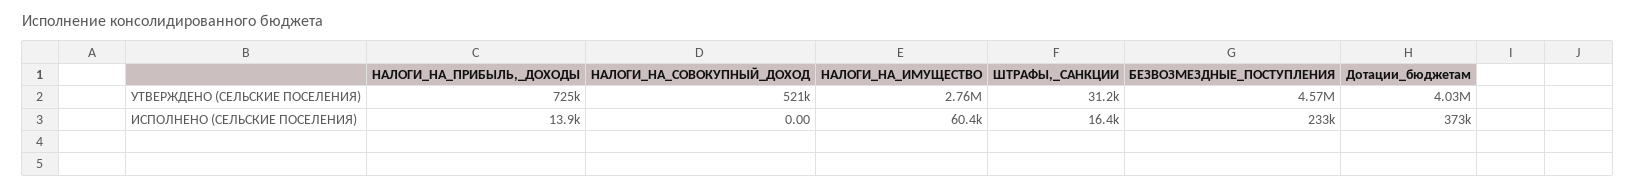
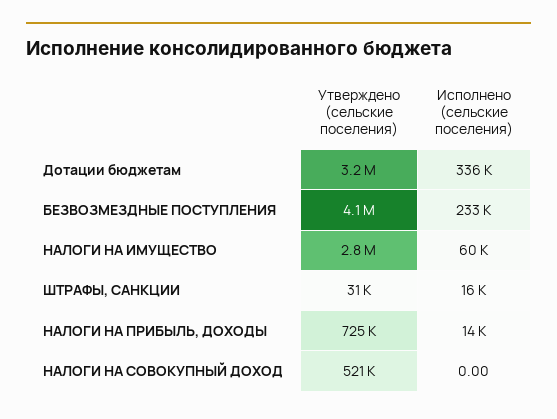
БЕЗВОЗМЕЗДНЫЕ_ПОСТУПЛЕНИЯ, УТВЕРЖДЕНО (СЕЛЬСКИЕ ПОСЕЛЕНИЯ): 4570000 -> 4100000
Дотации_бюджетам, УТВЕРЖДЕНО (СЕЛЬСКИЕ ПОСЕЛЕНИЯ): 4030000 -> 3200000
Дотации_бюджетам, ИСПОЛНЕНО (СЕЛЬСКИЕ ПОСЕЛЕНИЯ): 373000 -> 336000

